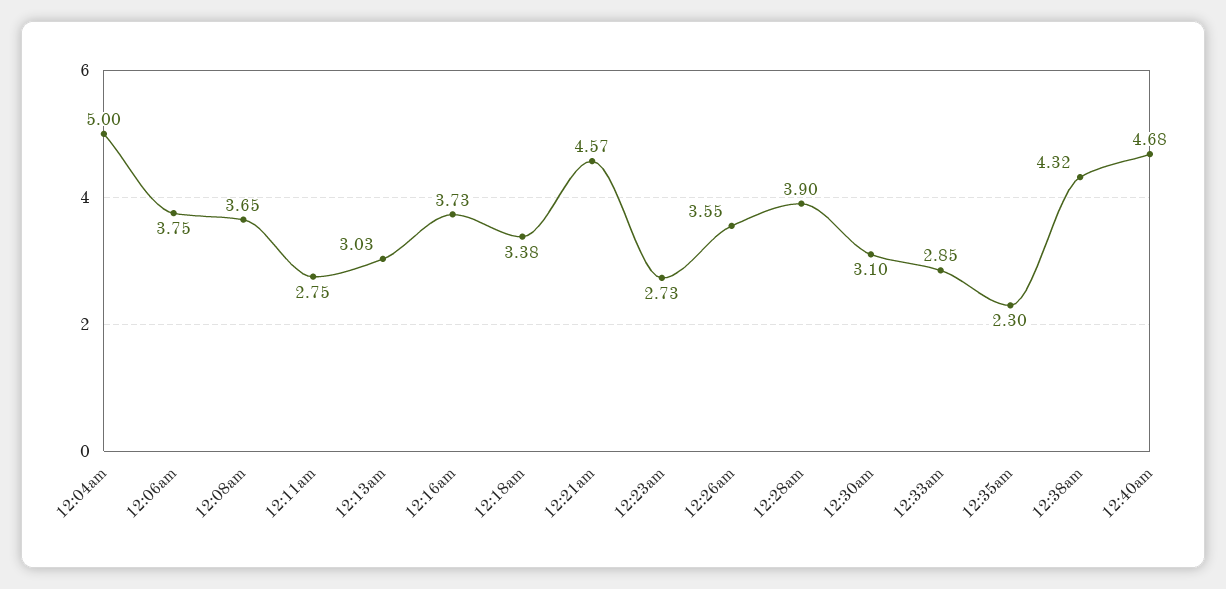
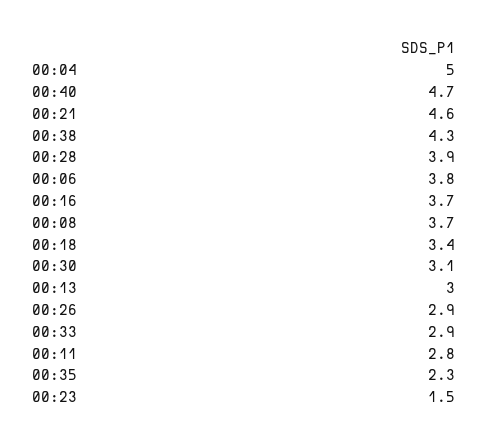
12:23am: 2.73 -> 1.5
12:26am: 3.55 -> 2.9

